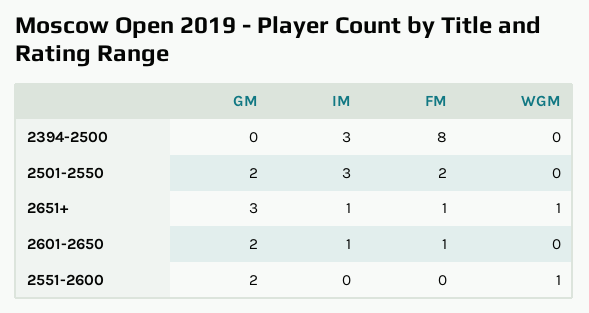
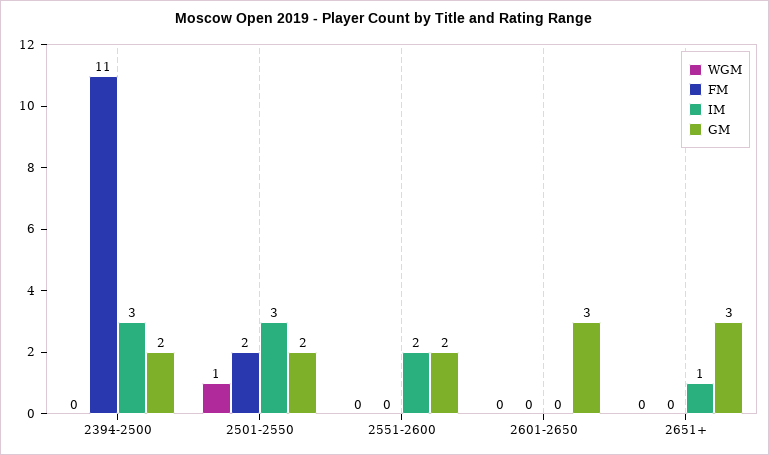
GM, 2394-2500: 0 -> 2
FM, 2394-2500: 8 -> 11
WGM, 2501-2550: 0 -> 1
FM, 2651+: 1 -> 0
WGM, 2651+: 1 -> 0
GM, 2601-2650: 2 -> 3
IM, 2601-2650: 1 -> 0
FM, 2601-2650: 1 -> 0
IM, 2551-2600: 0 -> 2
WGM, 2551-2600: 1 -> 0

